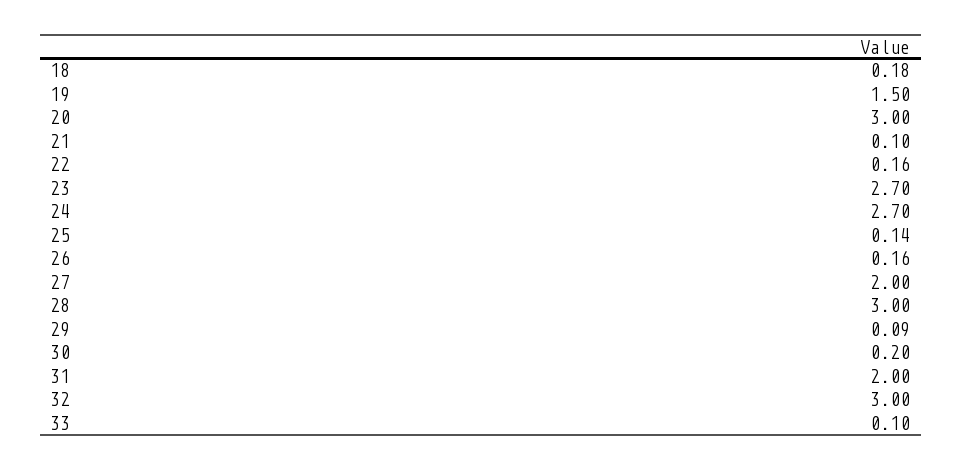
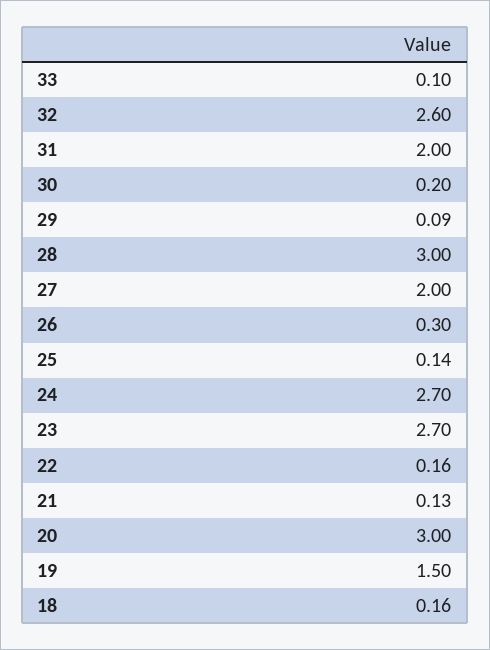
18: 0.18 -> 0.16
21: 0.1 -> 0.13
26: 0.16 -> 0.3
32: 3 -> 2.6

